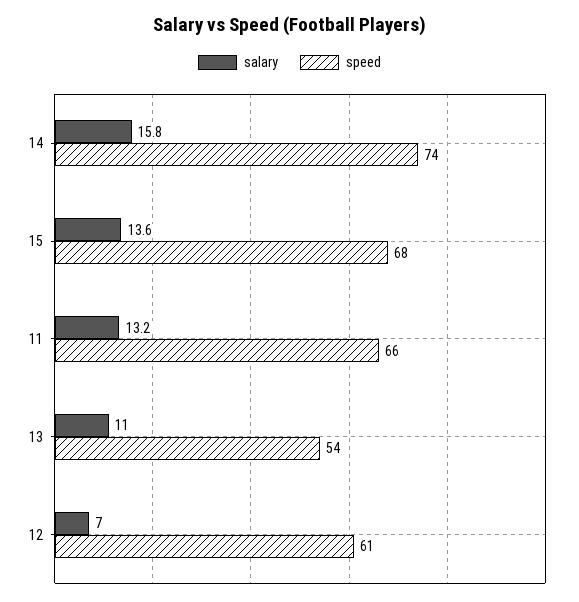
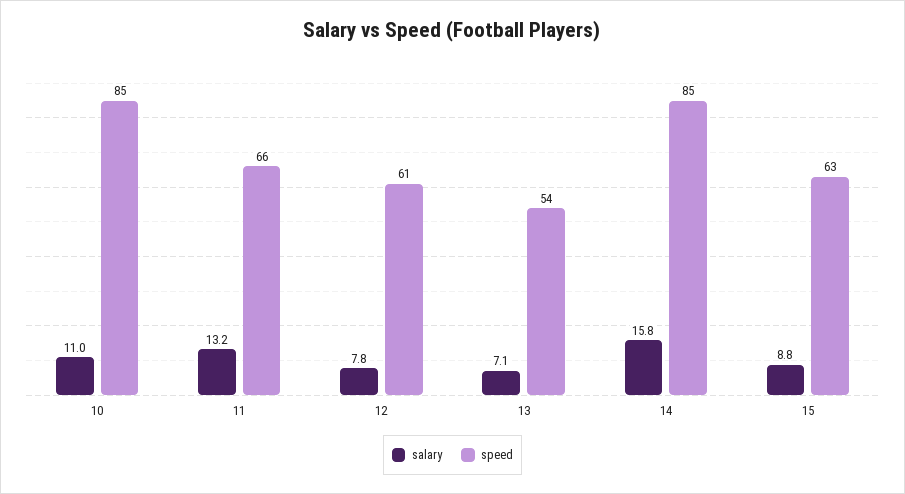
speed, 14: 74 -> 85
salary, 15: 13.6 -> 8.8
speed, 15: 68 -> 63
salary, 13: 11 -> 7.1
salary, 12: 7 -> 7.8
salary, 10: none -> 11
speed, 10: none -> 85

